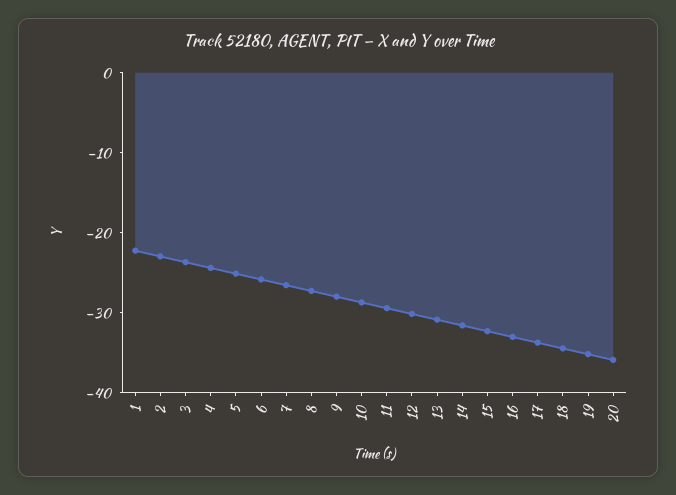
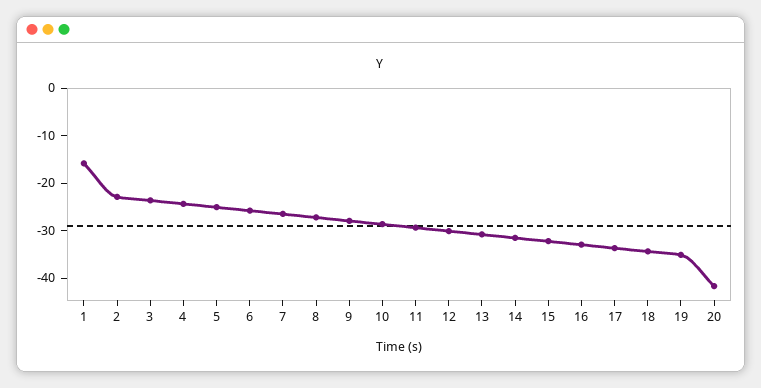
1: -22 -> -16
20: -36 -> -42

